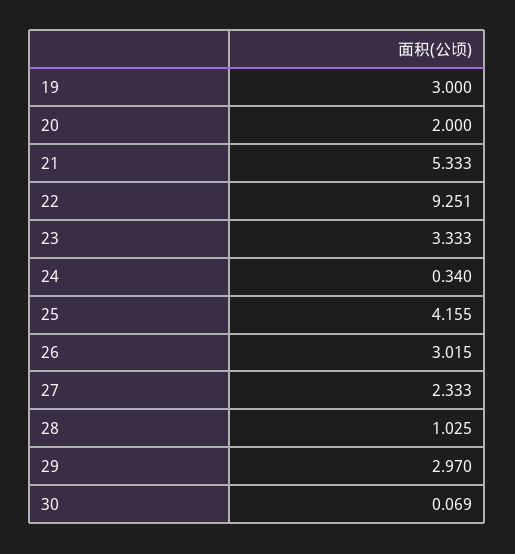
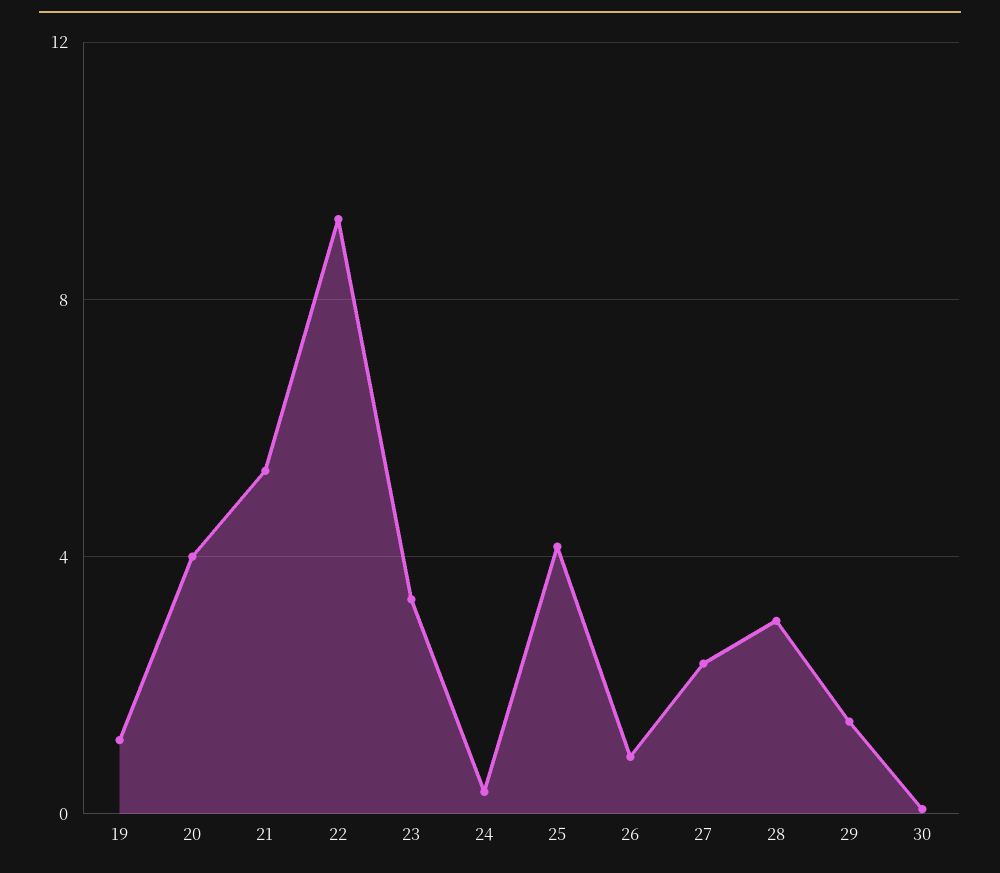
19: 3 -> 1
20: 2 -> 4
26: 3.015 -> 1
28: 1.025 -> 3
29: 2.97 -> 1.5

